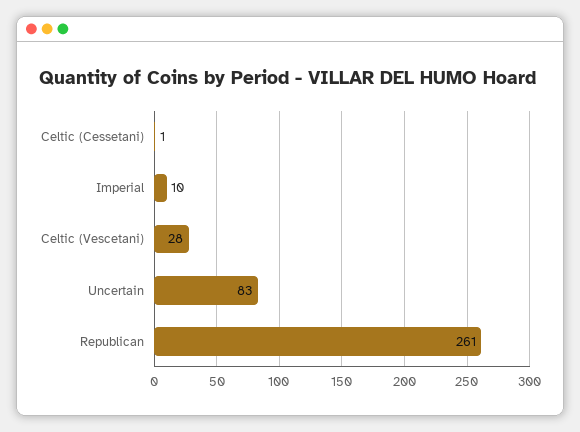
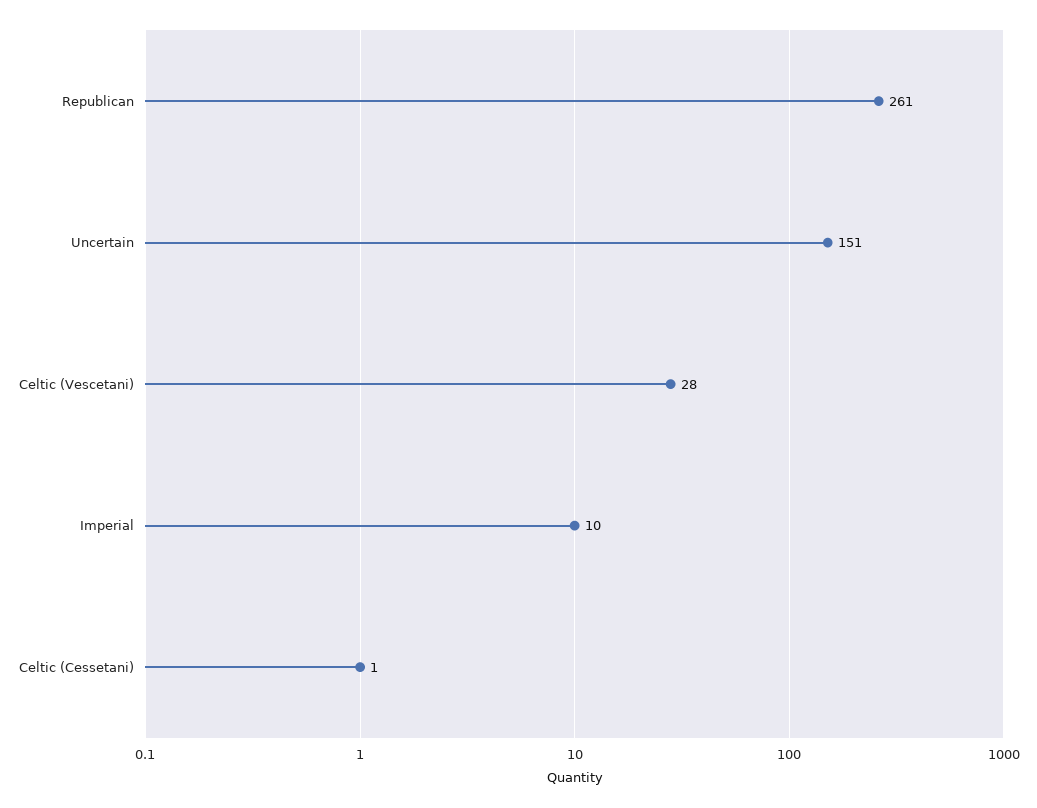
Uncertain: 83 -> 151

